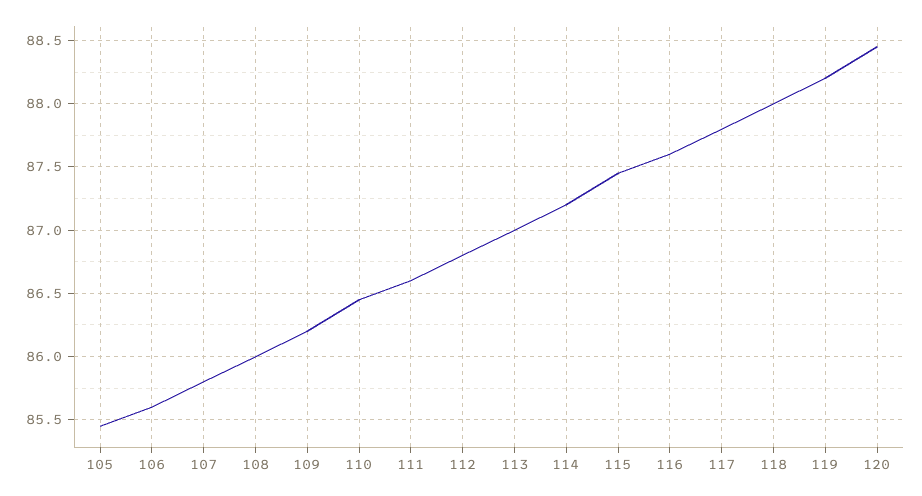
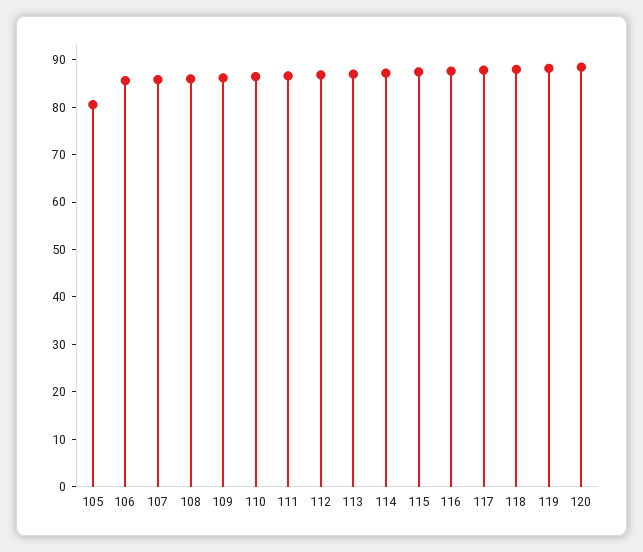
105: 85.45 -> 80

